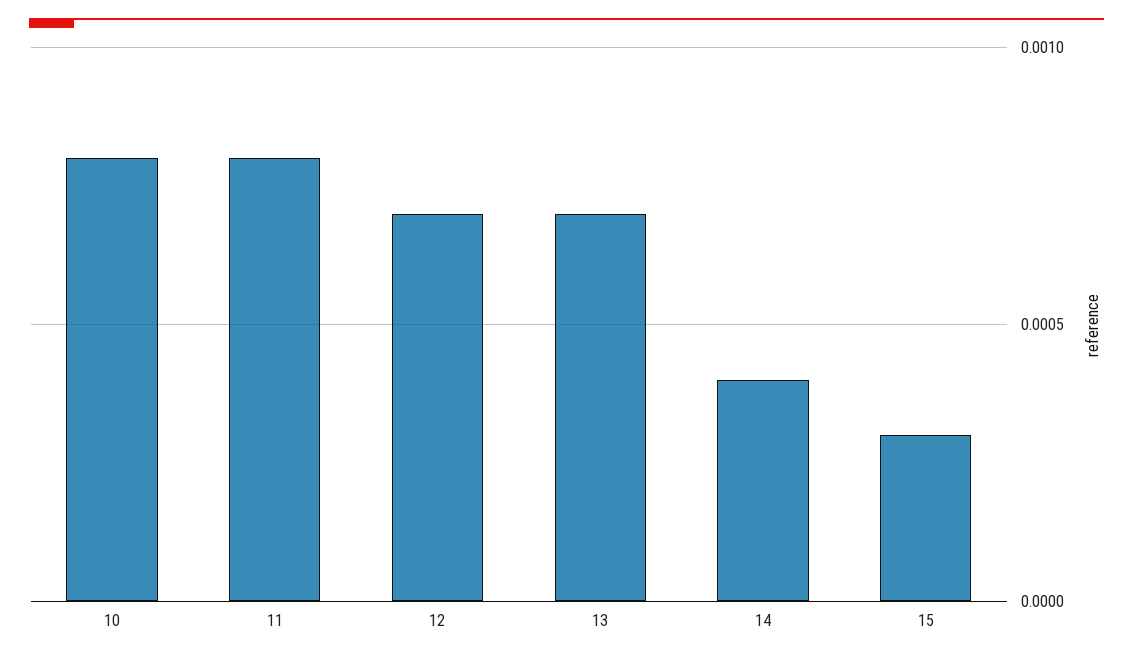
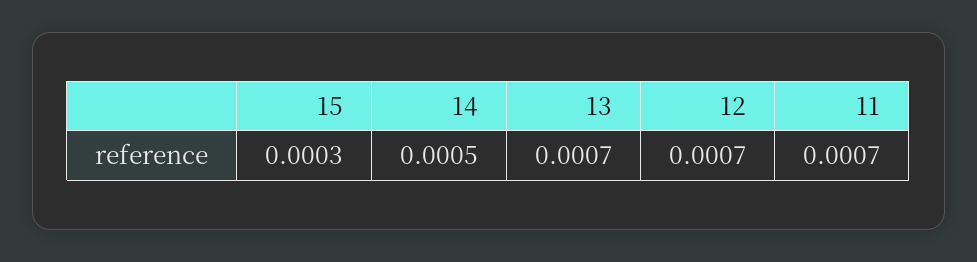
10: 0.0008 -> none
11: 0.0008 -> 0.0007
14: 0.0004 -> 0.0005

